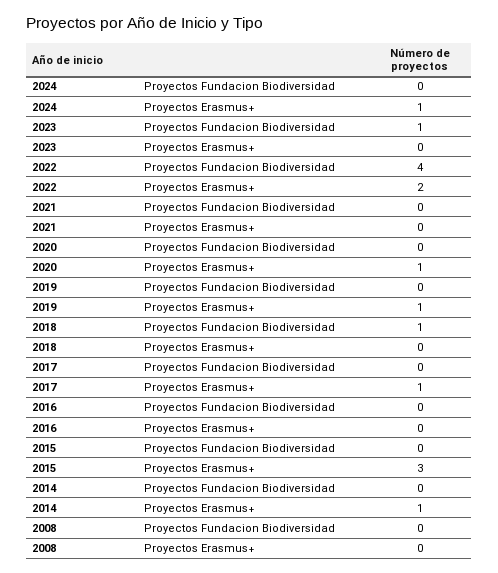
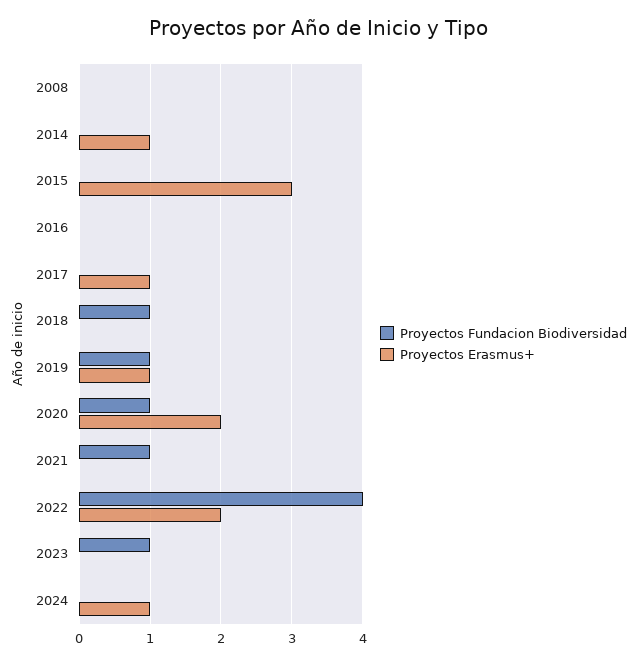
Proyectos Fundacion Biodiversidad, 2021: 0 -> 1
Proyectos Fundacion Biodiversidad, 2020: 0 -> 1
Proyectos Erasmus+, 2020: 1 -> 2
Proyectos Fundacion Biodiversidad, 2019: 0 -> 1

